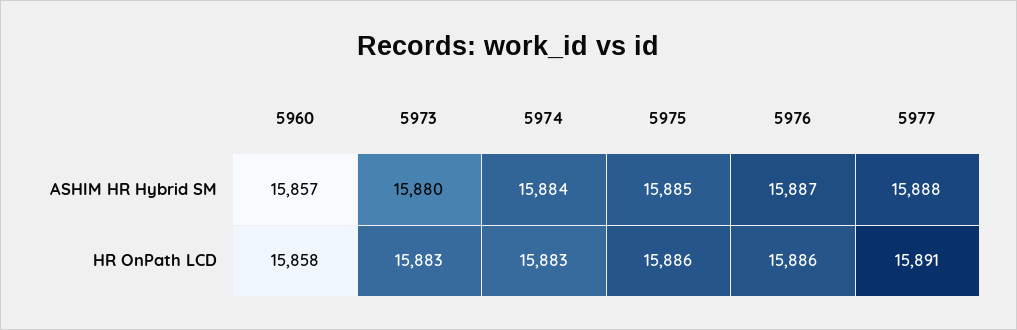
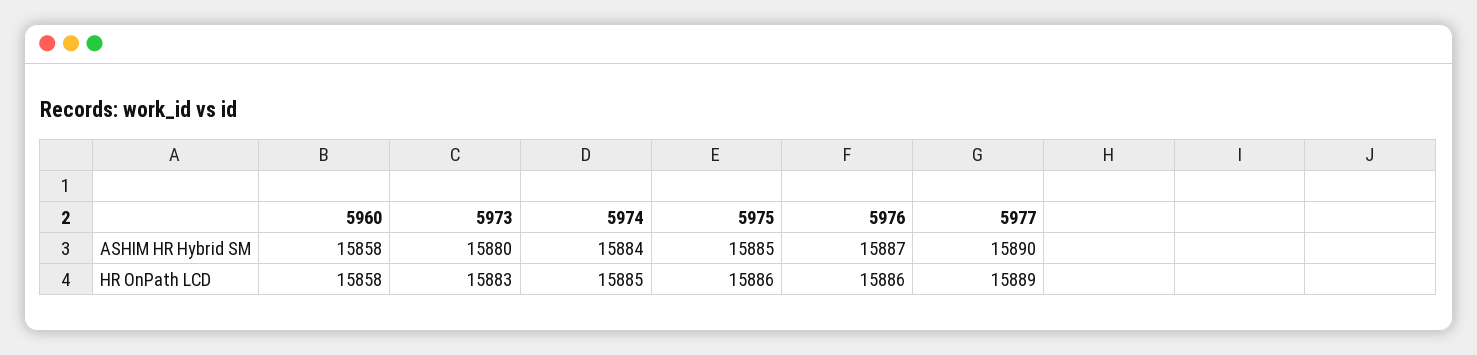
5960, ASHIM HR Hybrid SM: 15857 -> 15858
5977, ASHIM HR Hybrid SM: 15888 -> 15890
5974, HR OnPath LCD: 15883 -> 15885
5977, HR OnPath LCD: 15891 -> 15889

